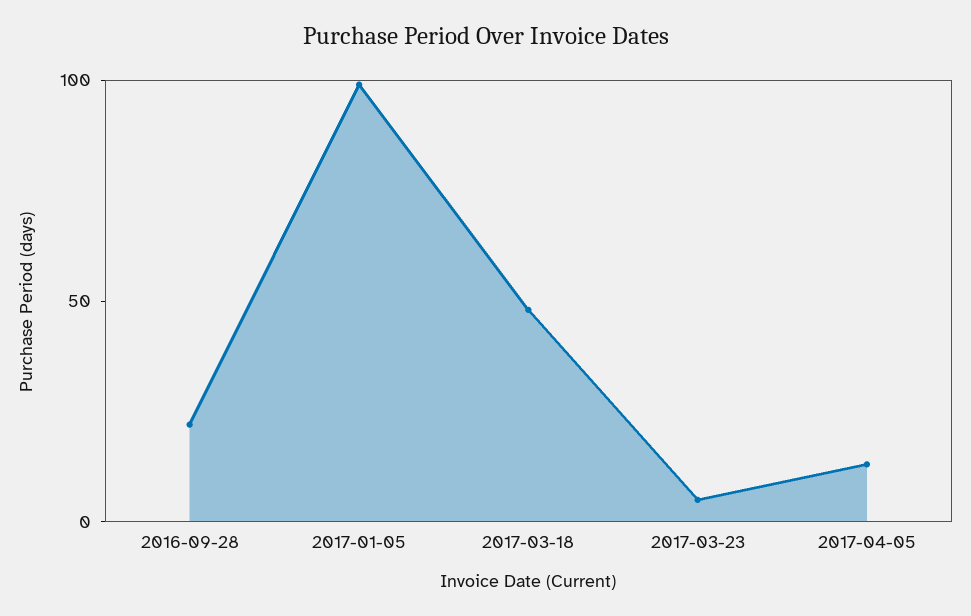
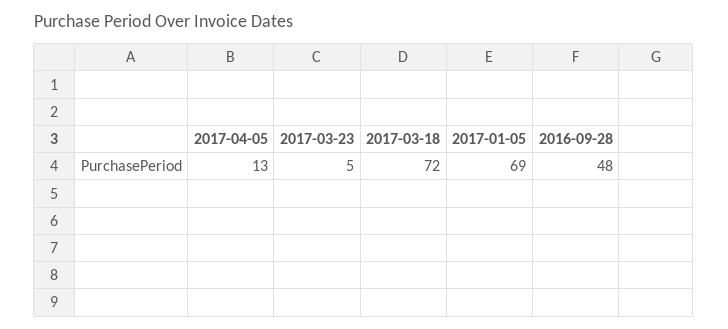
2016-09-28: 20 -> 48
2017-01-05: 100 -> 69
2017-03-18: 50 -> 72

